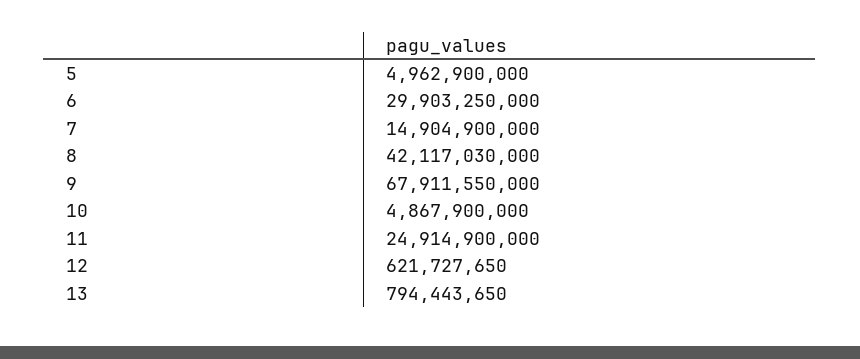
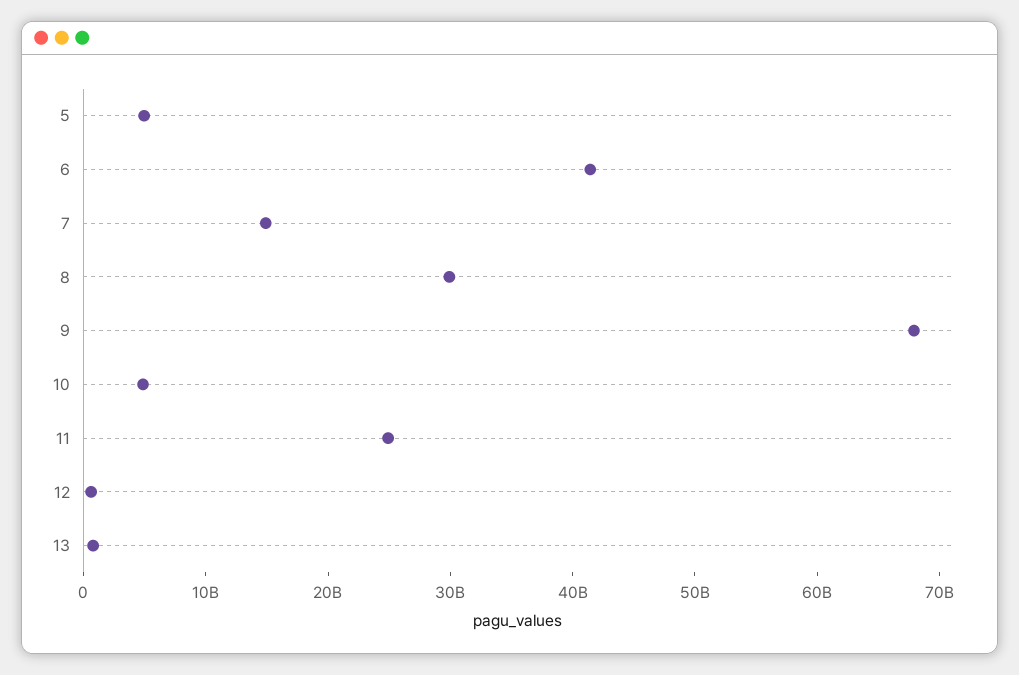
6: 29903250000 -> 42000000000
8: 42117030000 -> 30000000000

